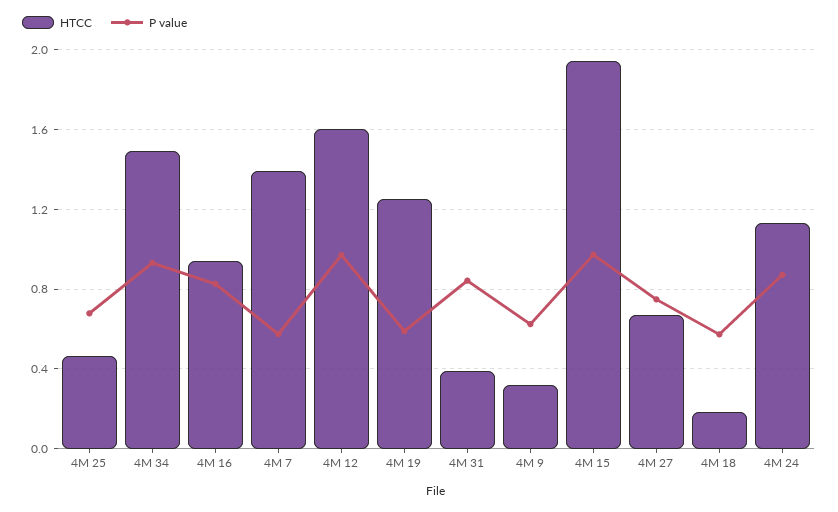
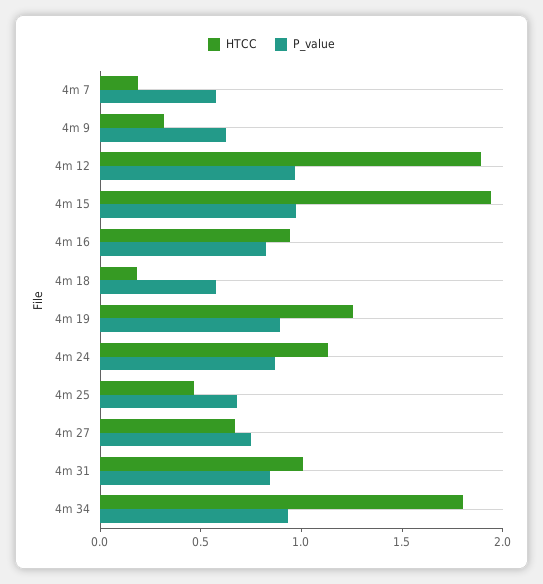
HTCC, 4M 34: 1.5 -> 1.8
HTCC, 4M 7: 1.4 -> 0.2
HTCC, 4M 12: 1.6 -> 1.9
P value, 4M 19: 0.6 -> 0.9
HTCC, 4M 31: 0.4 -> 1

